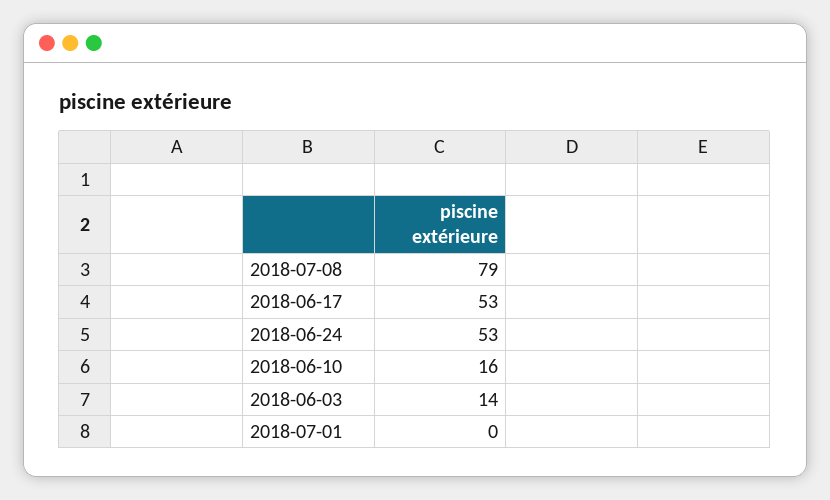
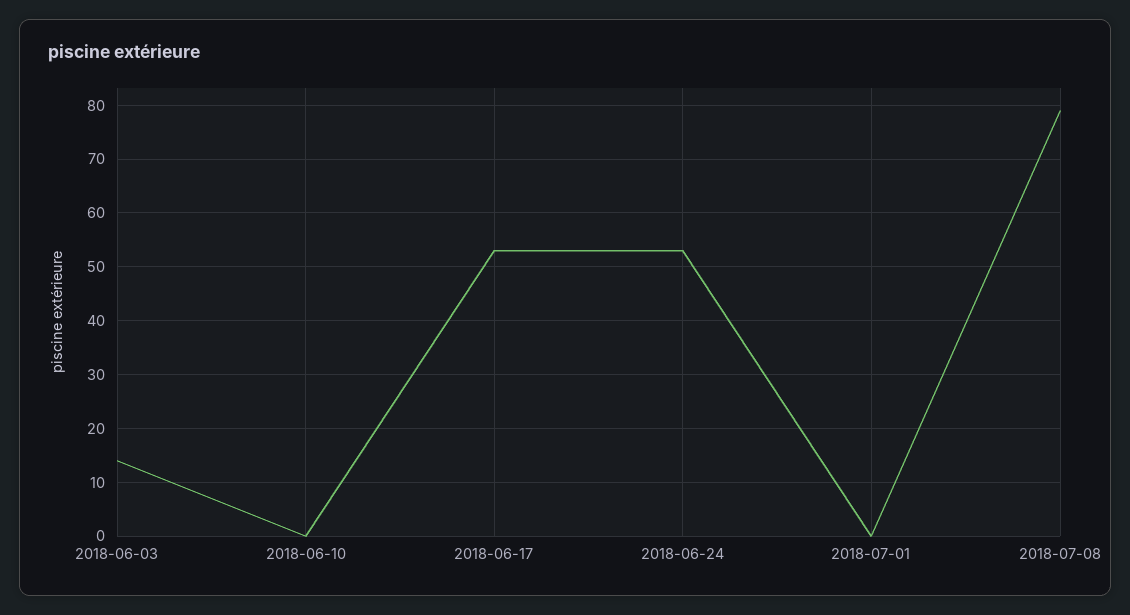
2018-06-10: 16 -> 0

